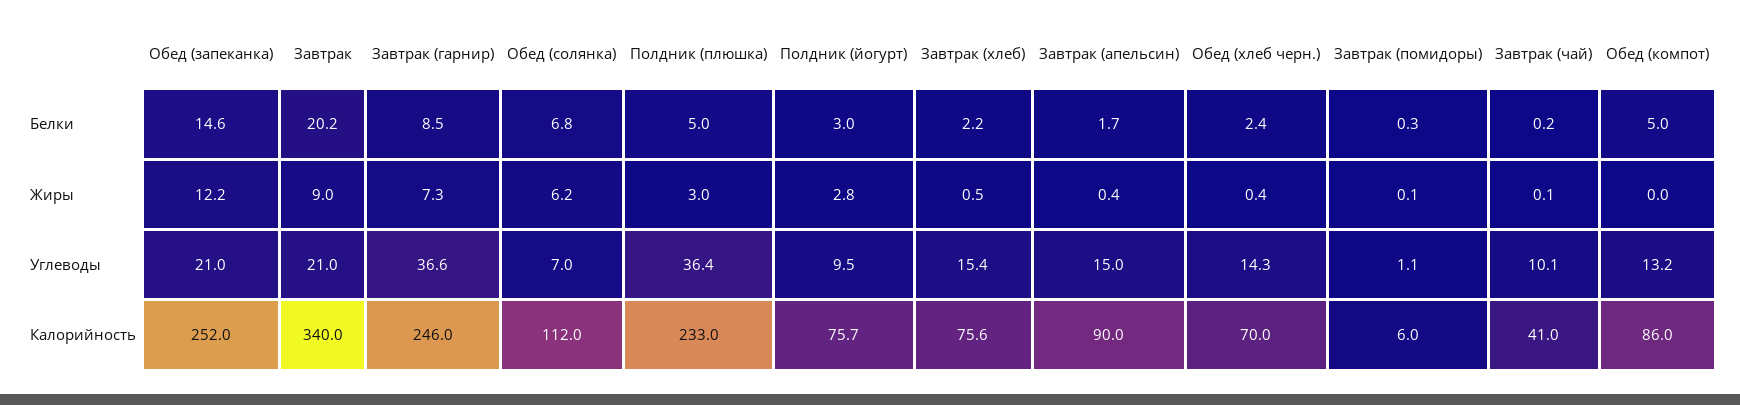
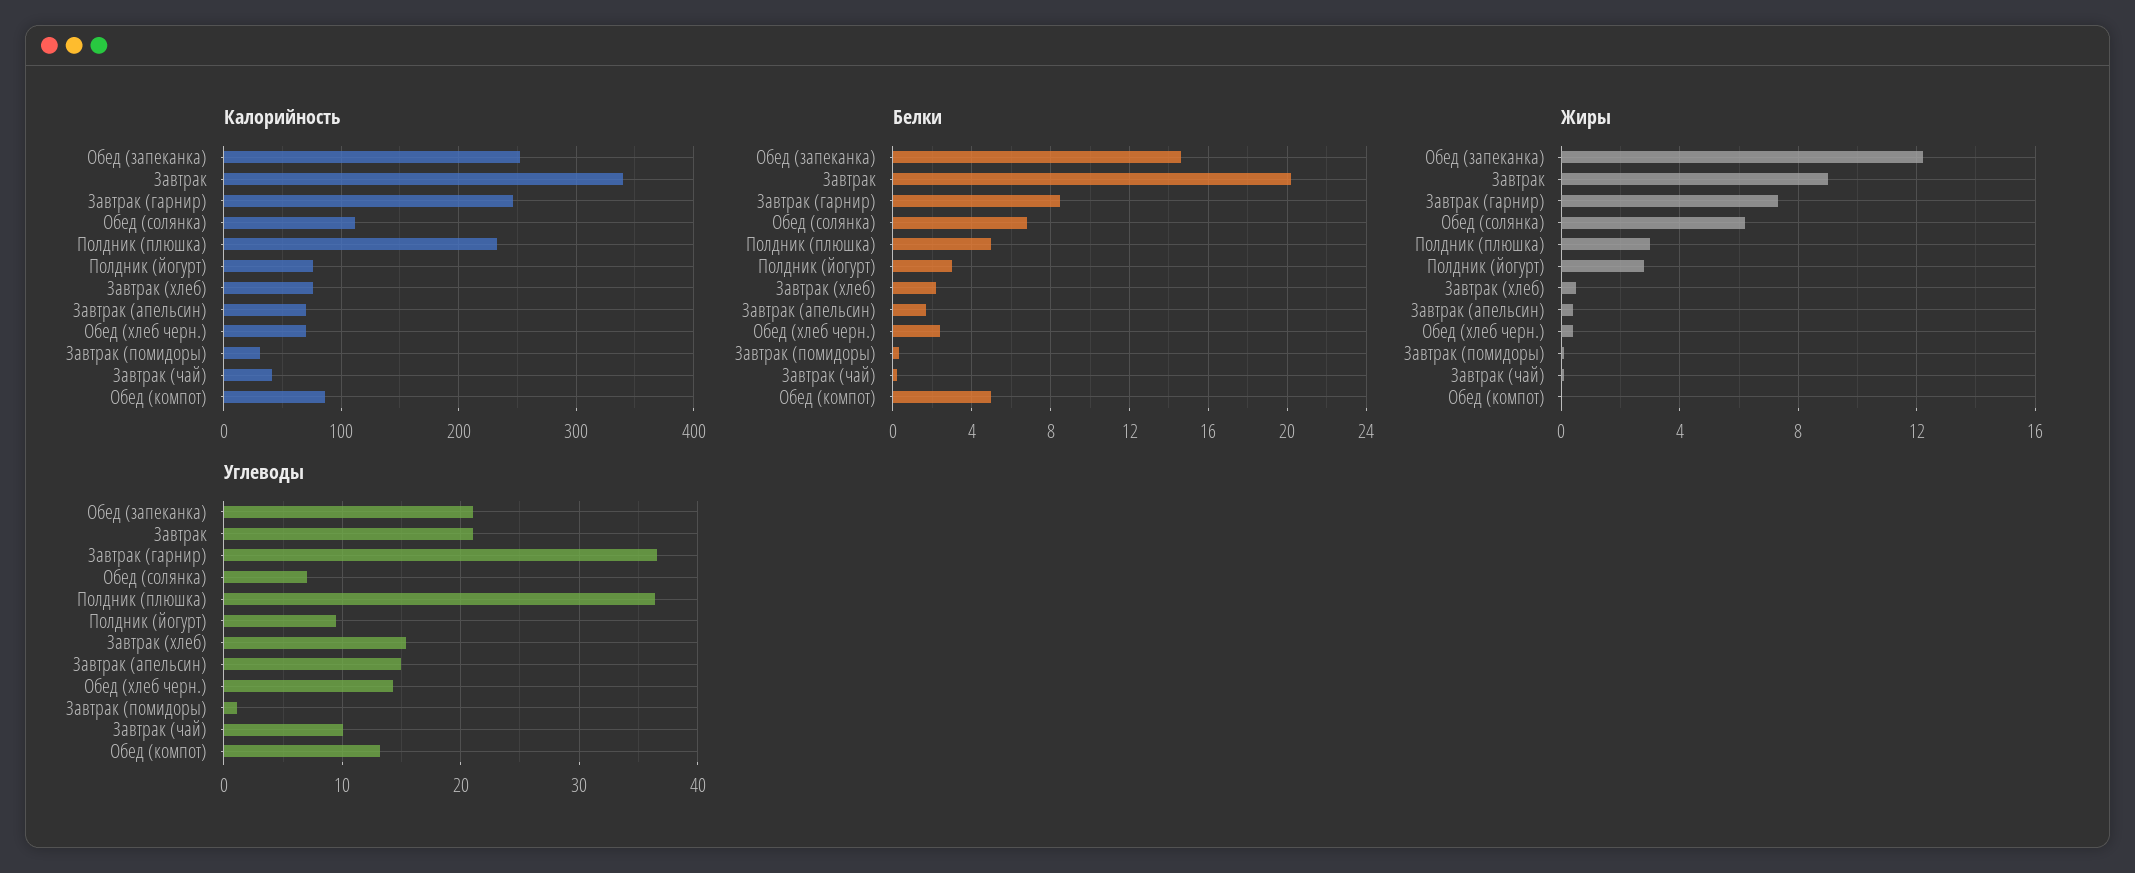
Калорийность, Завтрак (апельсин): 90 -> 70
Калорийность, Завтрак (помидоры): 6 -> 30

